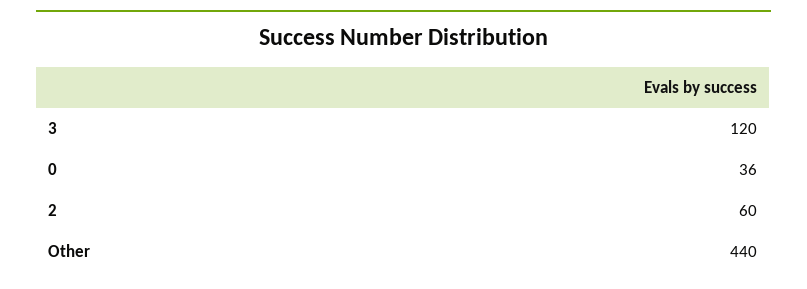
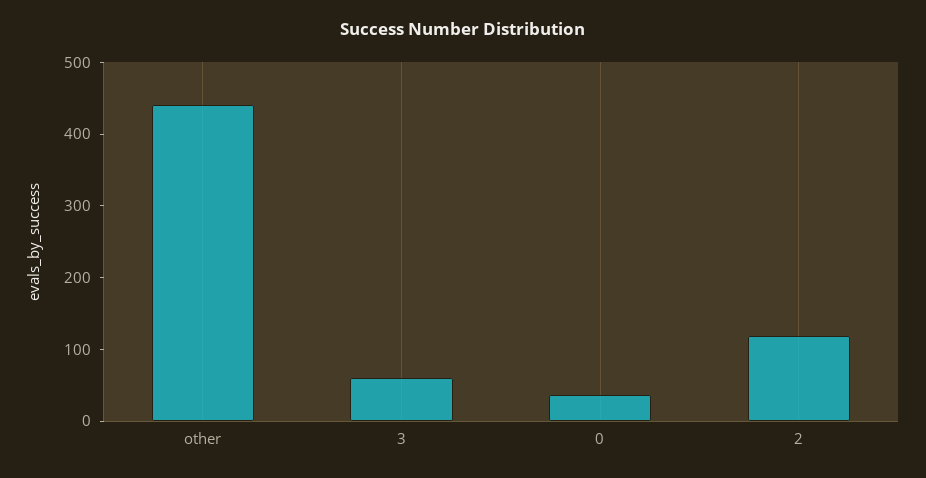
3: 120 -> 60
2: 60 -> 120

